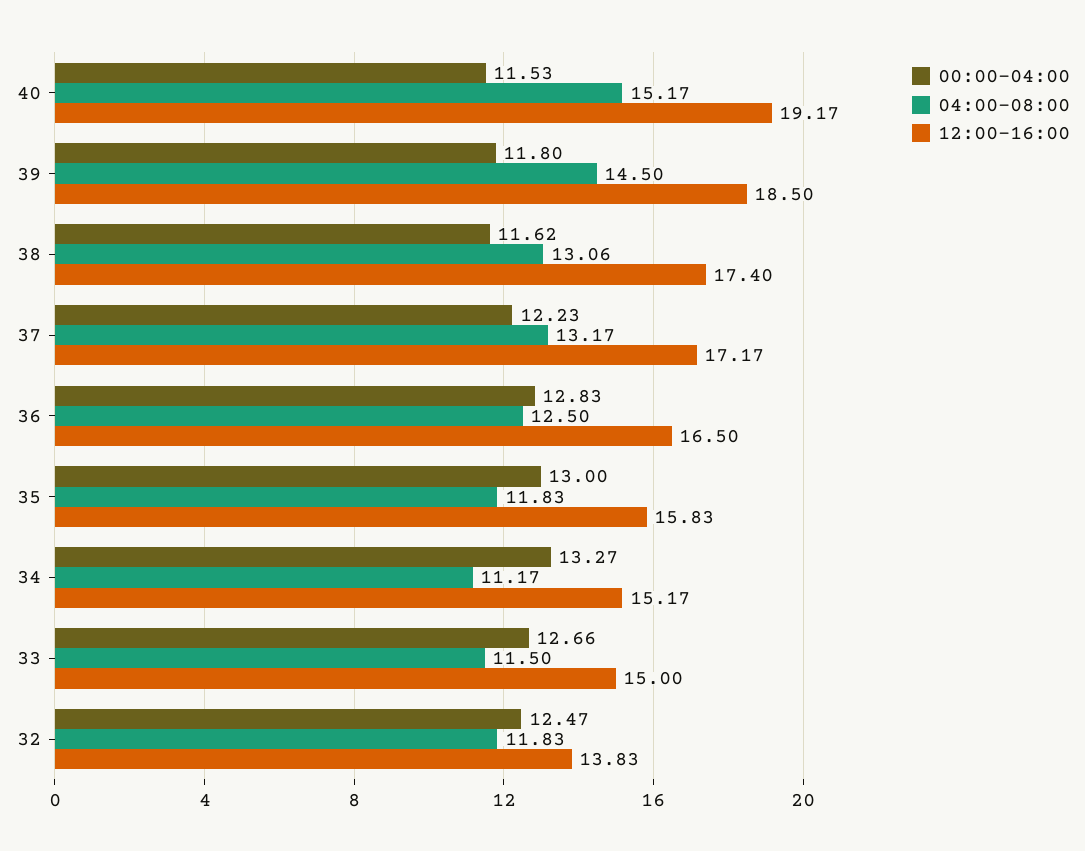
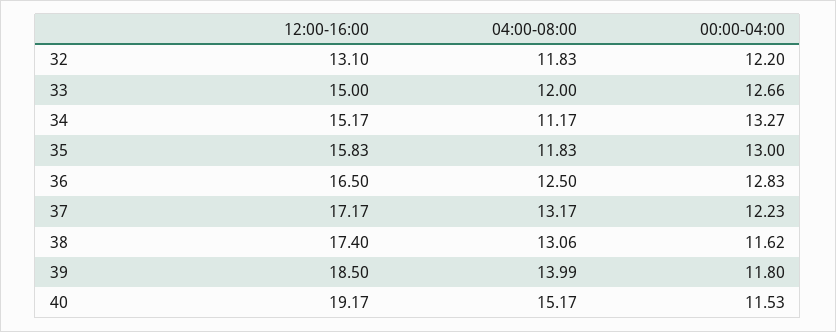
04:00-08:00, 39: 14.5 -> 13.99
04:00-08:00, 33: 11.5 -> 12
00:00-04:00, 32: 12.47 -> 12.2
12:00-16:00, 32: 13.83 -> 13.1

